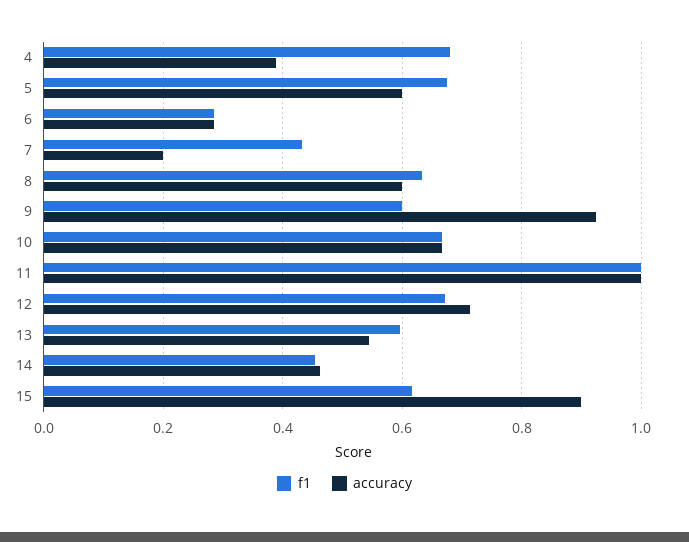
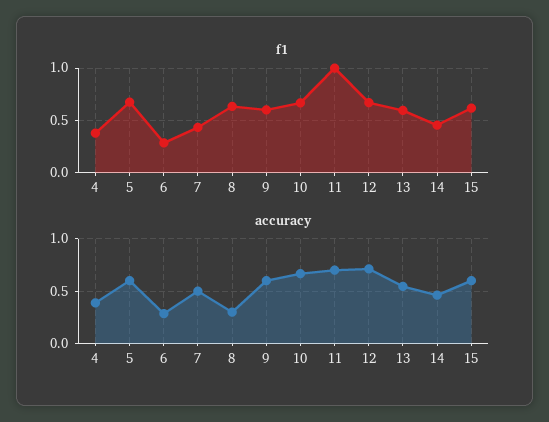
f1, 4: 0.68 -> 0.4
accuracy, 7: 0.2 -> 0.5
accuracy, 8: 0.6 -> 0.3
accuracy, 9: 0.92 -> 0.6
accuracy, 11: 1 -> 0.7
accuracy, 15: 0.9 -> 0.6

